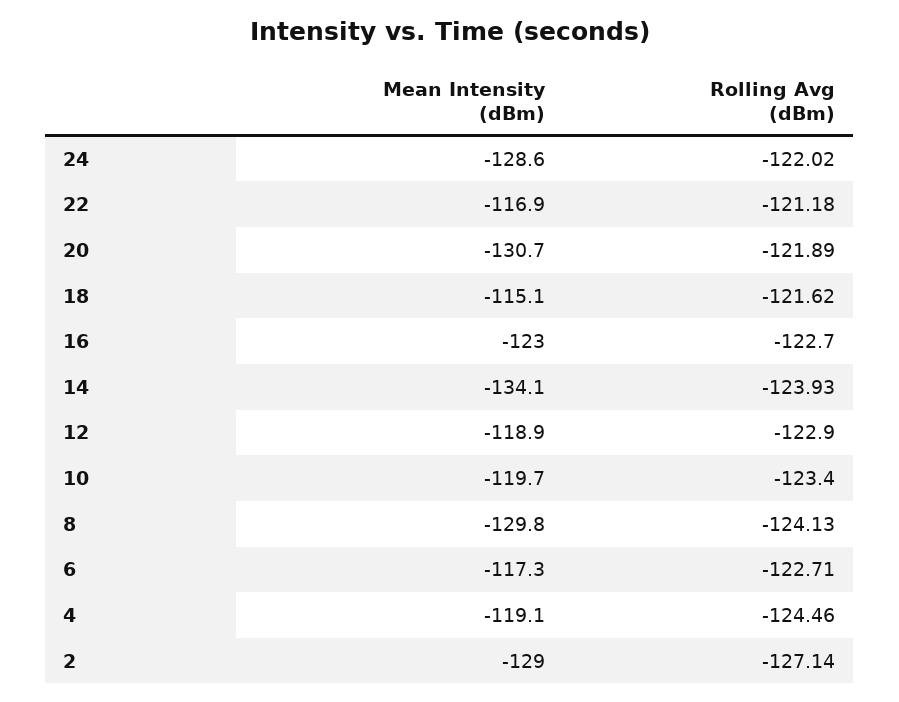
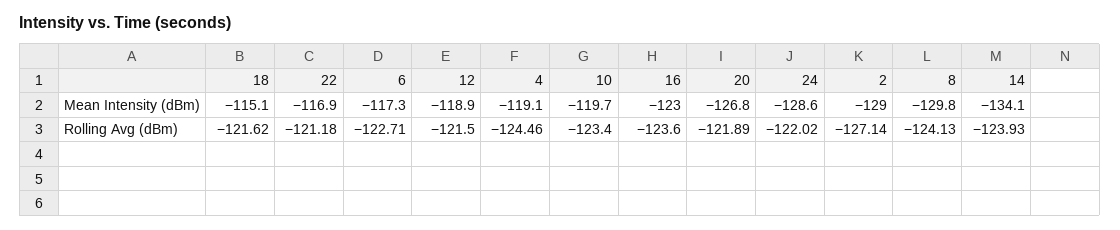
Mean Intensity (dBm), 20: -130.7 -> -126.8
Rolling Avg (dBm), 16: -122.7 -> -123.6
Rolling Avg (dBm), 12: -122.9 -> -121.5

